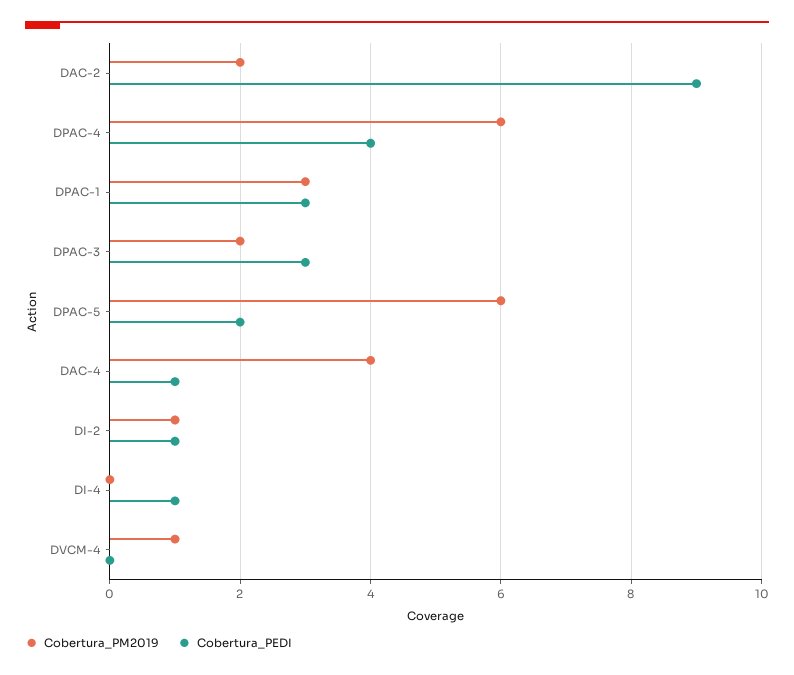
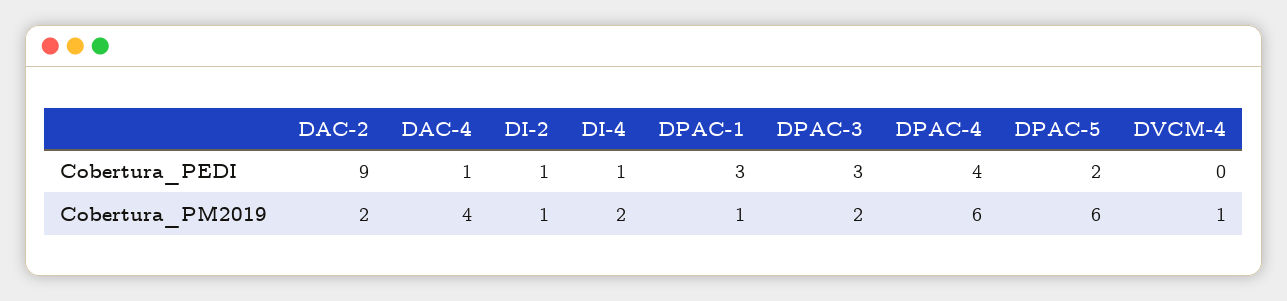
Cobertura_PM2019, DPAC-1: 3 -> 1
Cobertura_PM2019, DI-4: 0 -> 2

